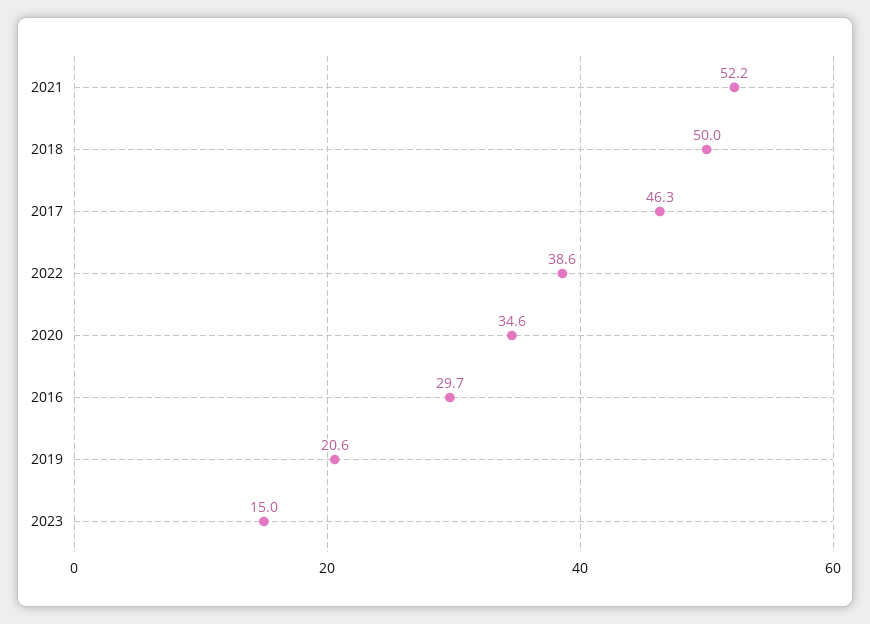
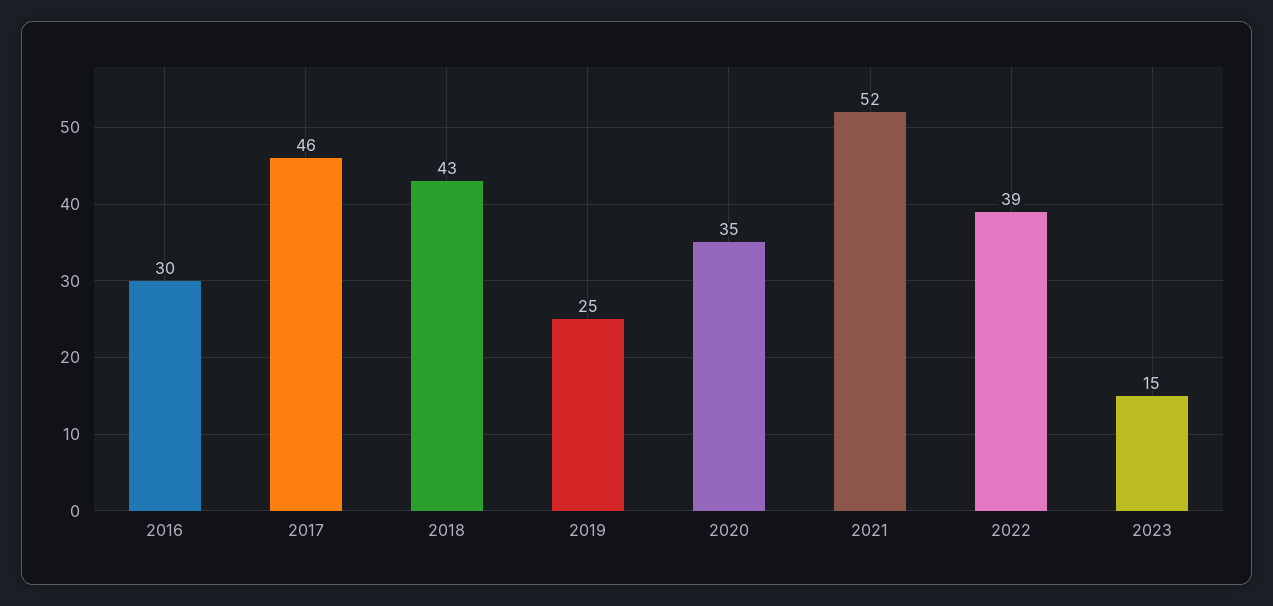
2018: 50 -> 43
2019: 20.6 -> 25

